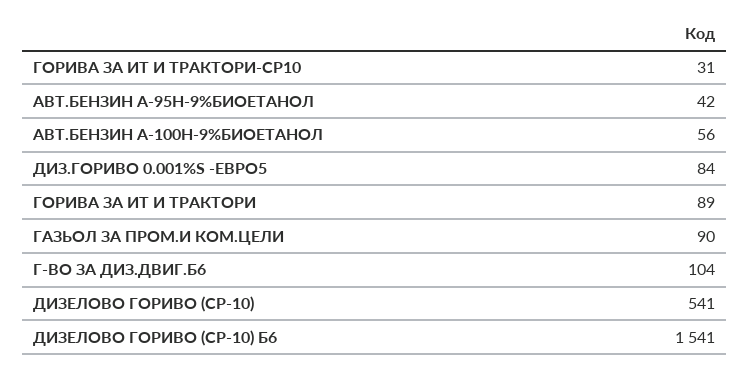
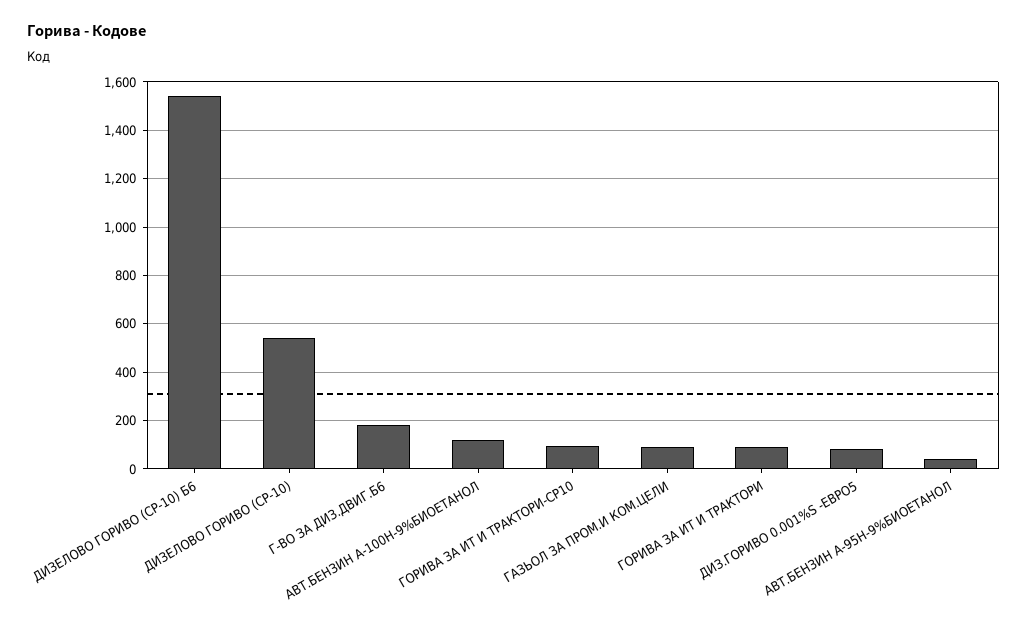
ГОРИВА ЗА ИТ И ТРАКТОРИ-СР10: 31 -> 100
АВТ.БЕНЗИН А-100Н-9%БИОЕТАНОЛ: 56 -> 125
Г-ВО ЗА ДИЗ.ДВИГ.Б6: 104 -> 175

